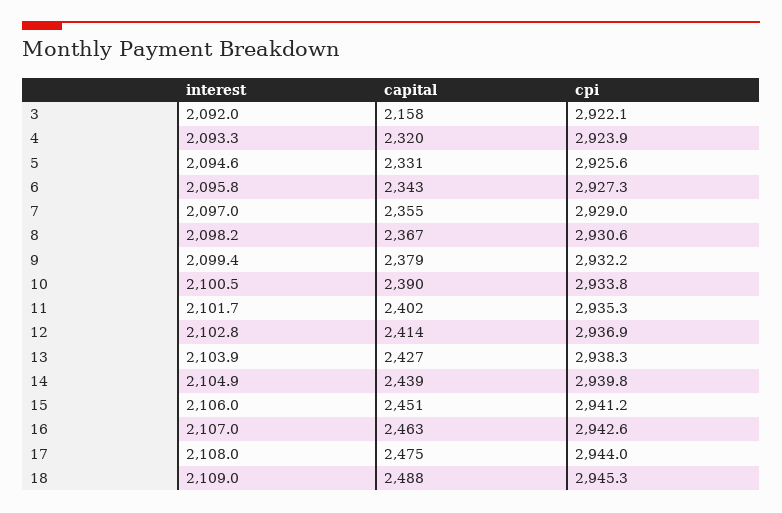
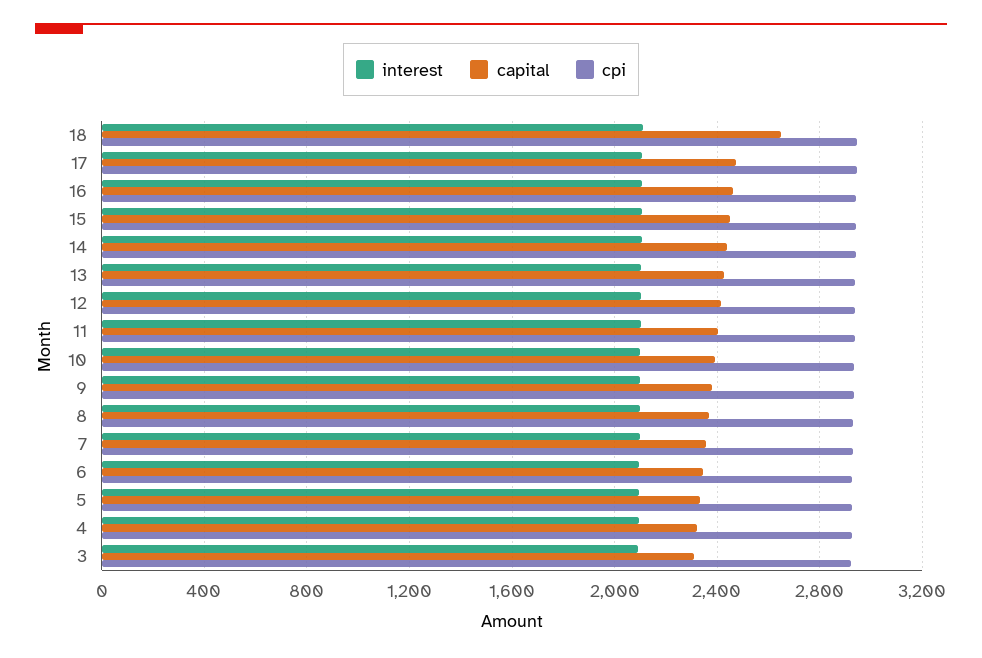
capital, 3: 2158 -> 2300
capital, 18: 2488 -> 2650

